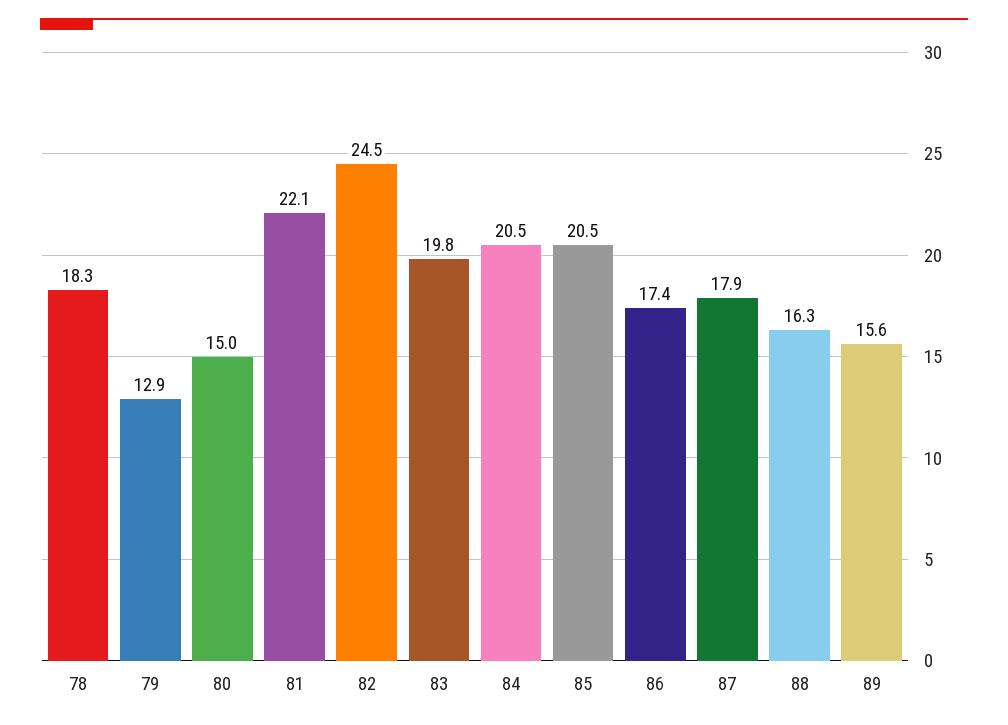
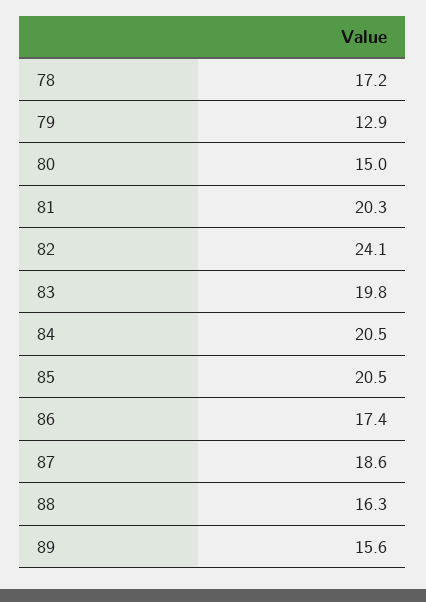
78: 18.3 -> 17.2
81: 22.1 -> 20.3
82: 24.5 -> 24.1
87: 17.9 -> 18.6

